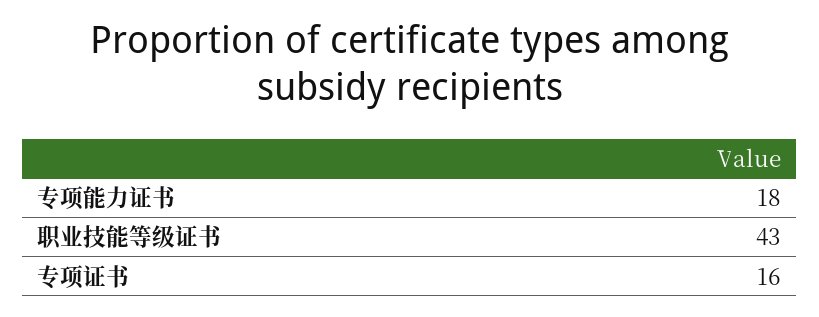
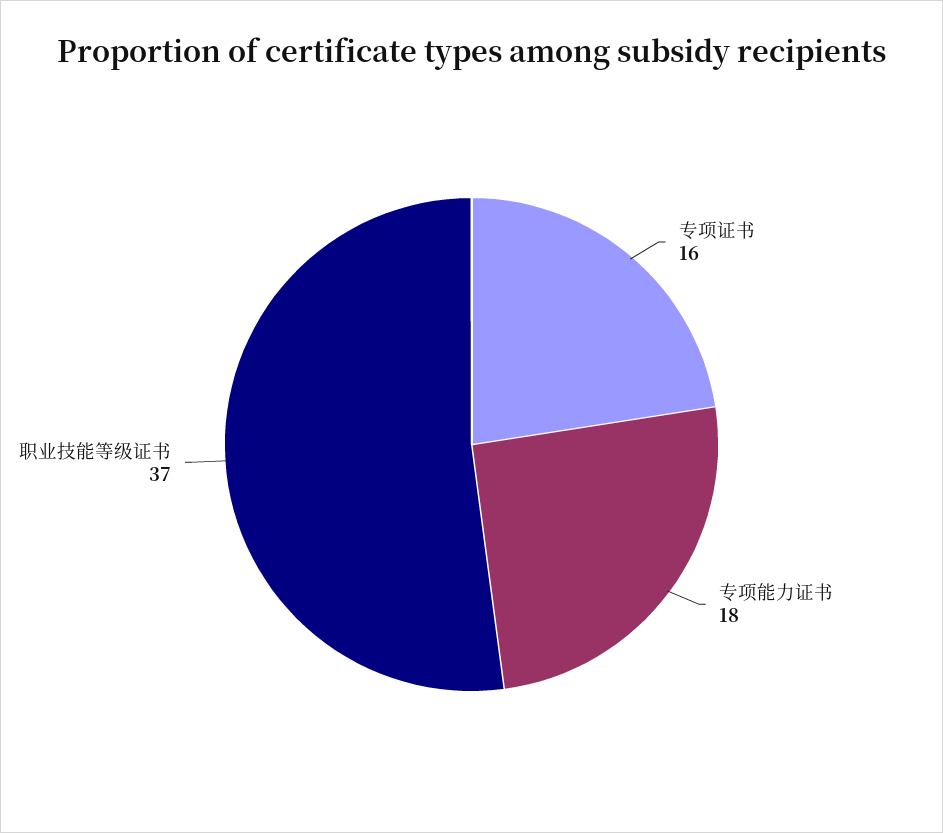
职业技能等级证书: 43 -> 37

